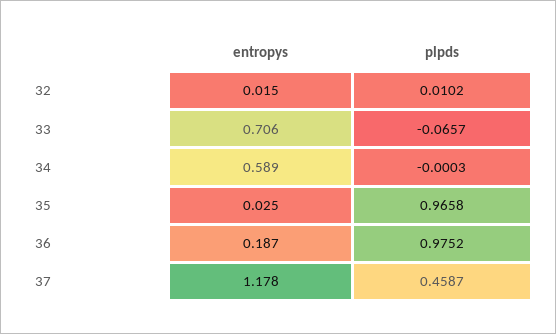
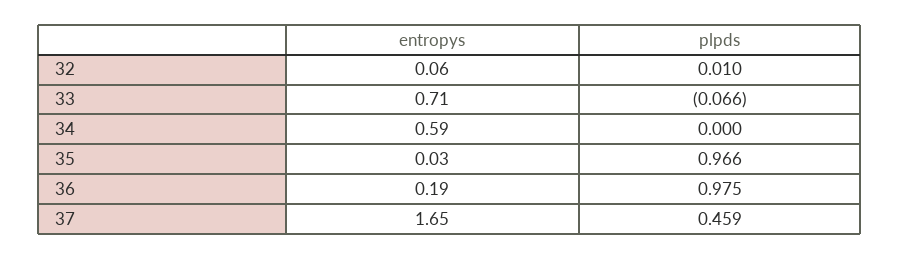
entropys, 32: 0.015 -> 0.06
entropys, 37: 1.178 -> 1.65

